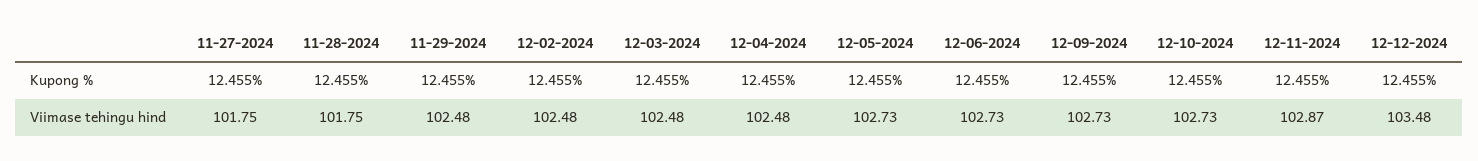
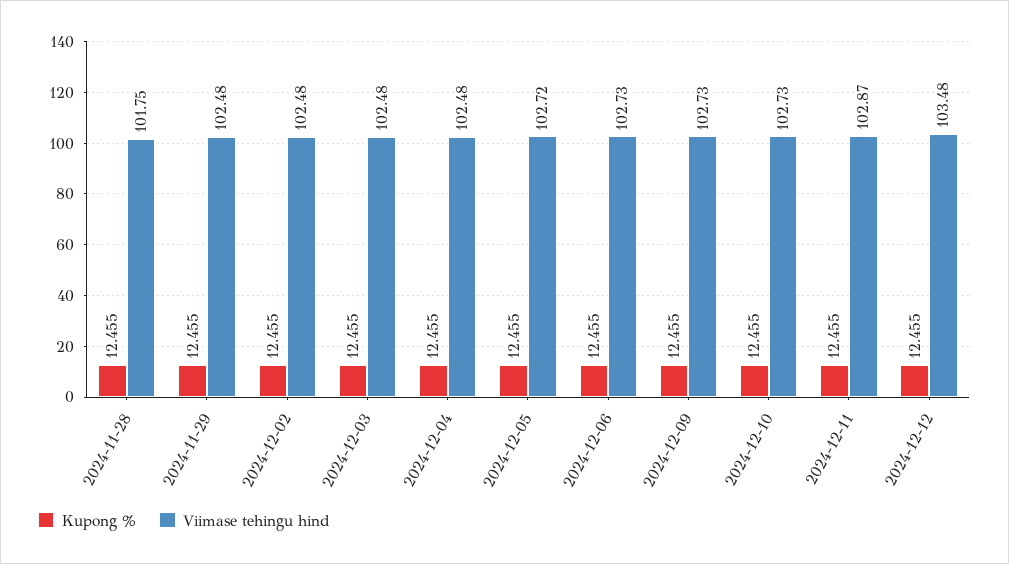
Kupong %, 11-27-2024: 12.455 -> none
Viimase tehingu hind, 11-27-2024: 101.75 -> none
Viimase tehingu hind, 12-05-2024: 102.73 -> 102.72

